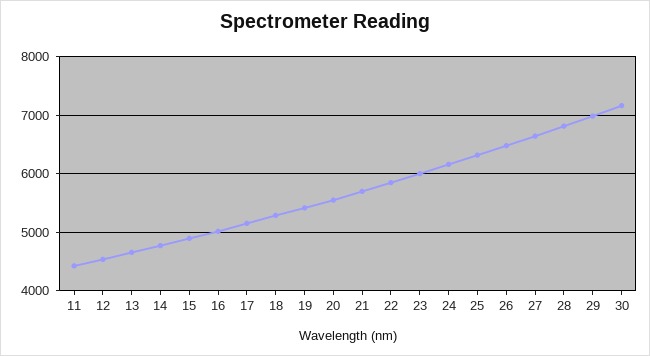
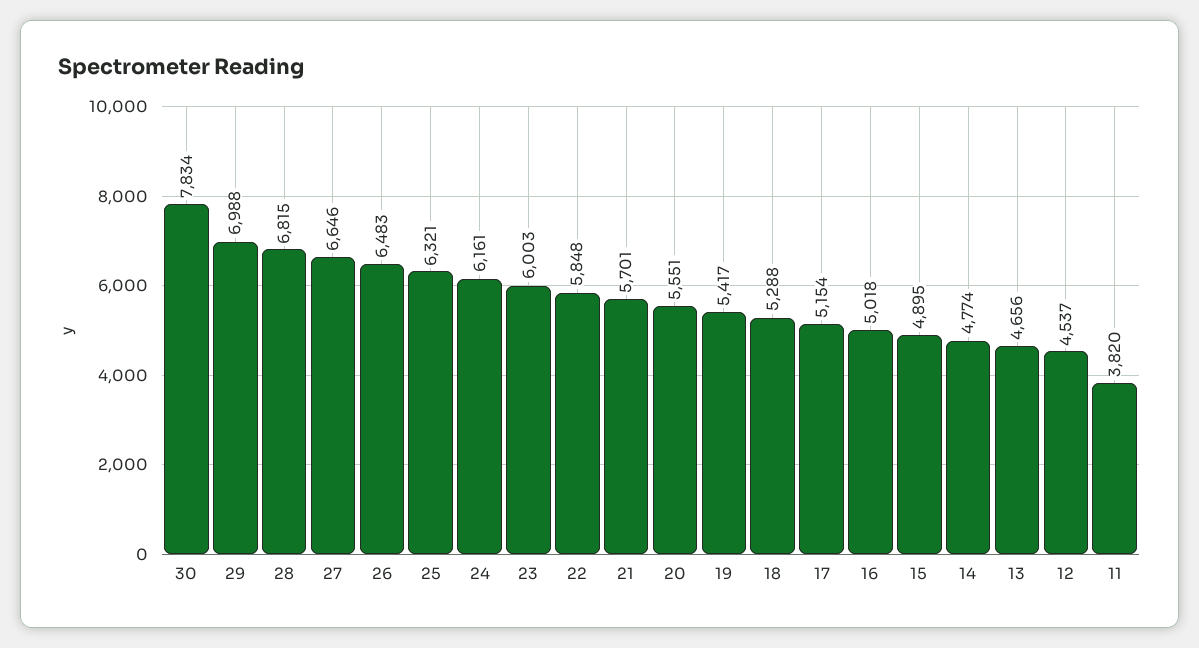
11: 4400 -> 3820
30: 7200 -> 7834

